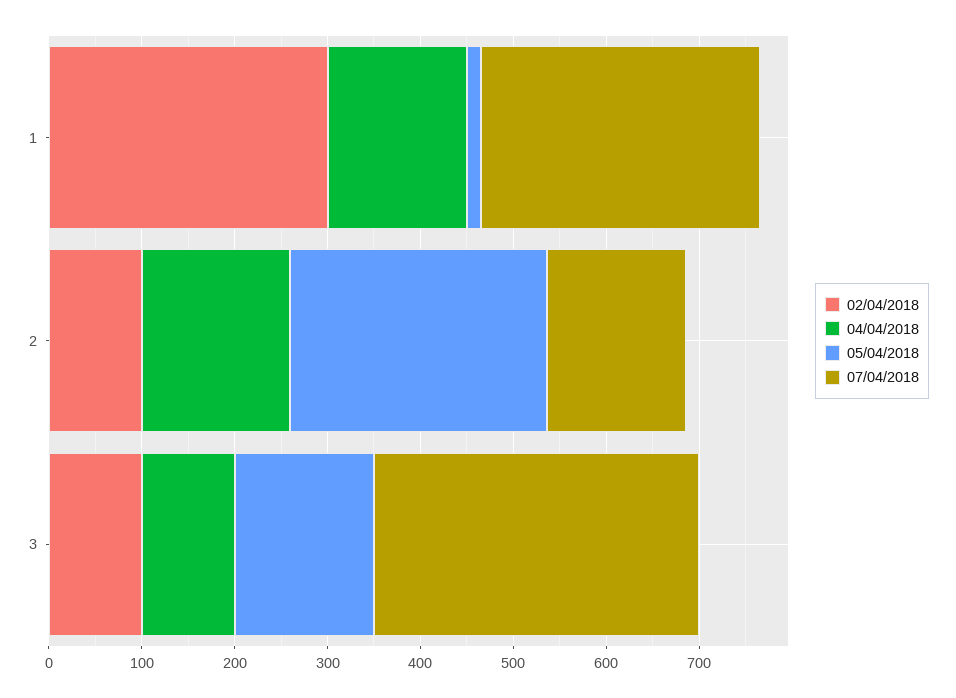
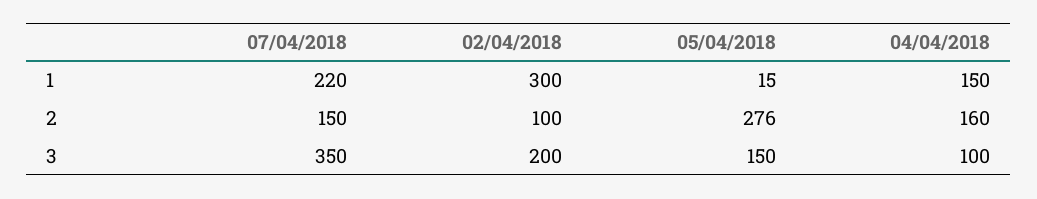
07/04/2018, 1: 300 -> 220
02/04/2018, 3: 100 -> 200

